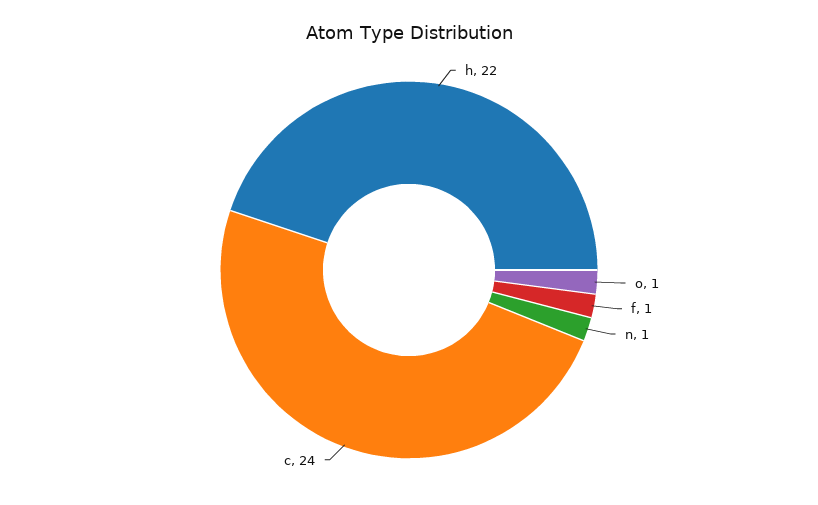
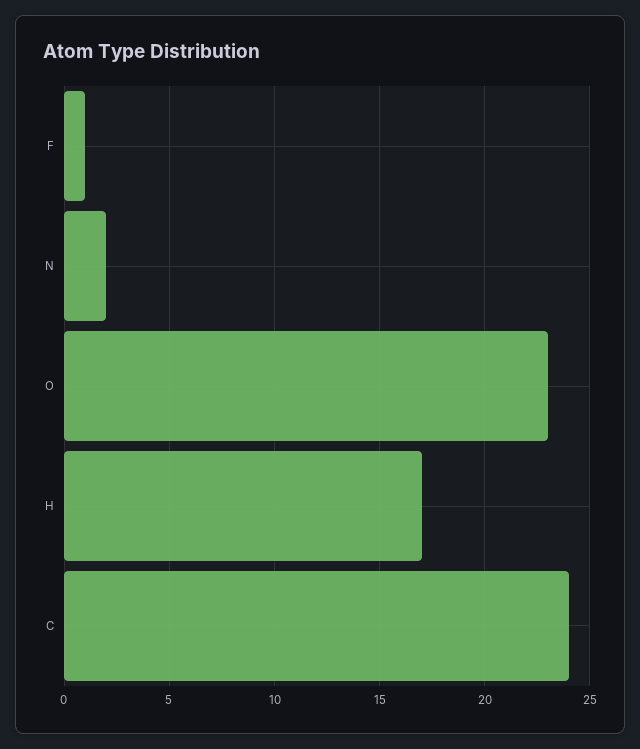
h: 22 -> 17
o: 1 -> 23
n: 1 -> 2

